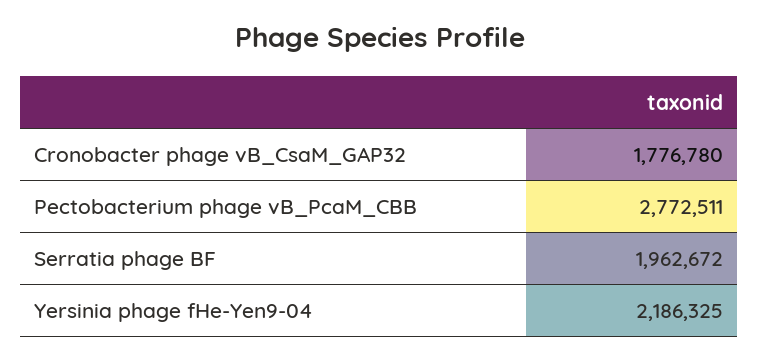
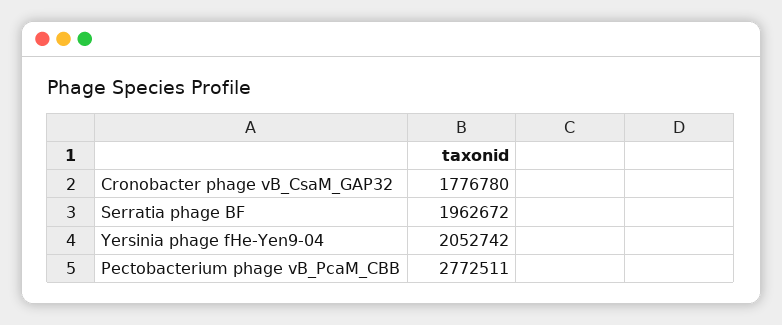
Yersinia phage fHe-Yen9-04: 2186325 -> 2052742

